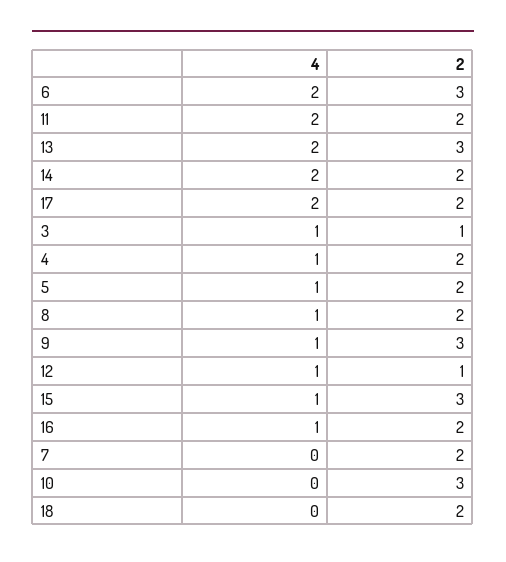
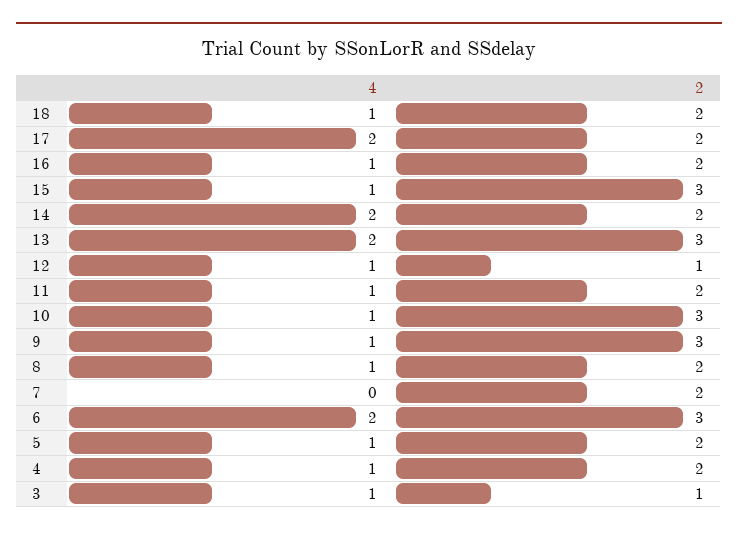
4, 11: 2 -> 1
4, 10: 0 -> 1
4, 18: 0 -> 1

